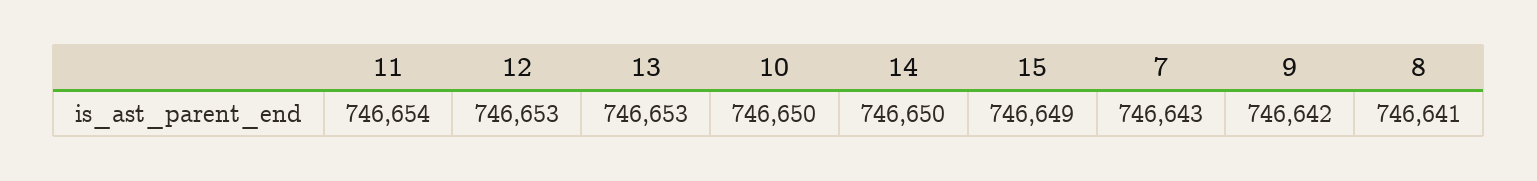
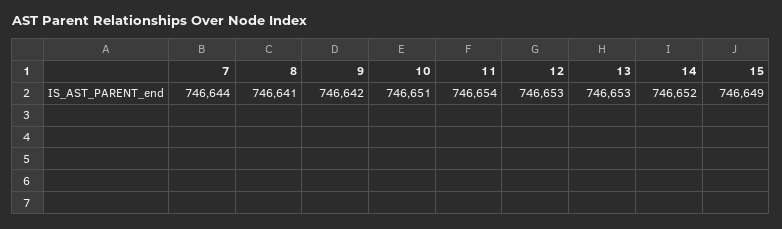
10: 746650 -> 746651
14: 746650 -> 746652
7: 746643 -> 746644

